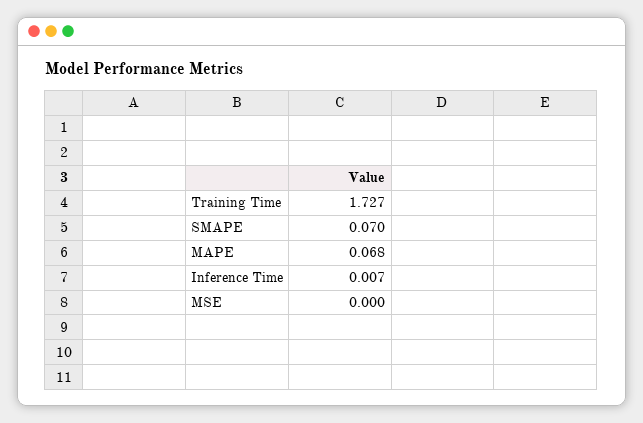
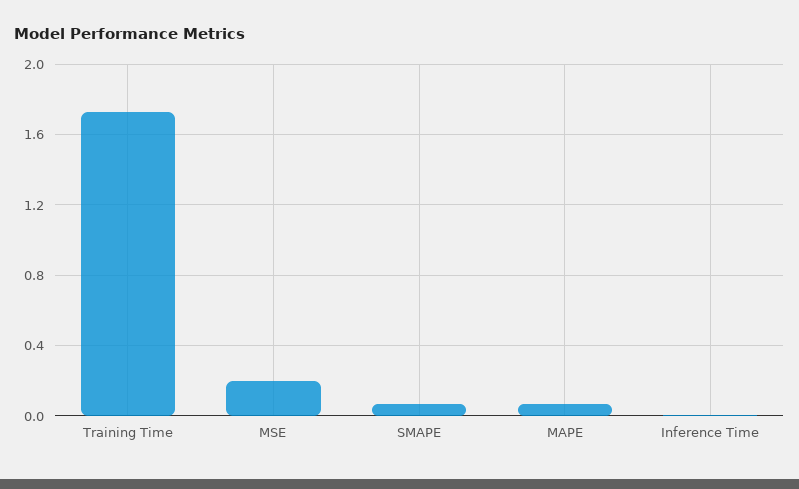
MSE: 0 -> 0.2

